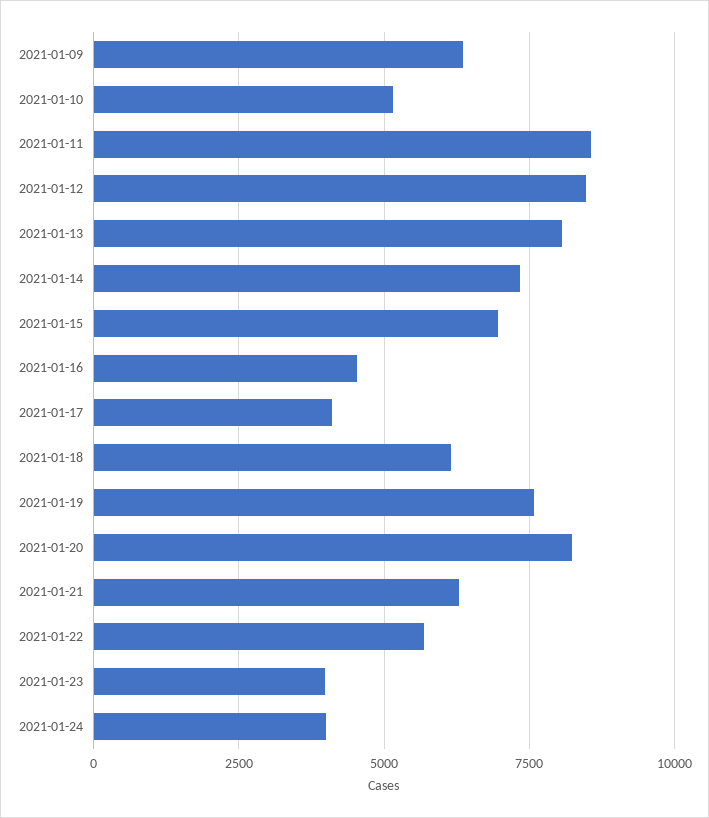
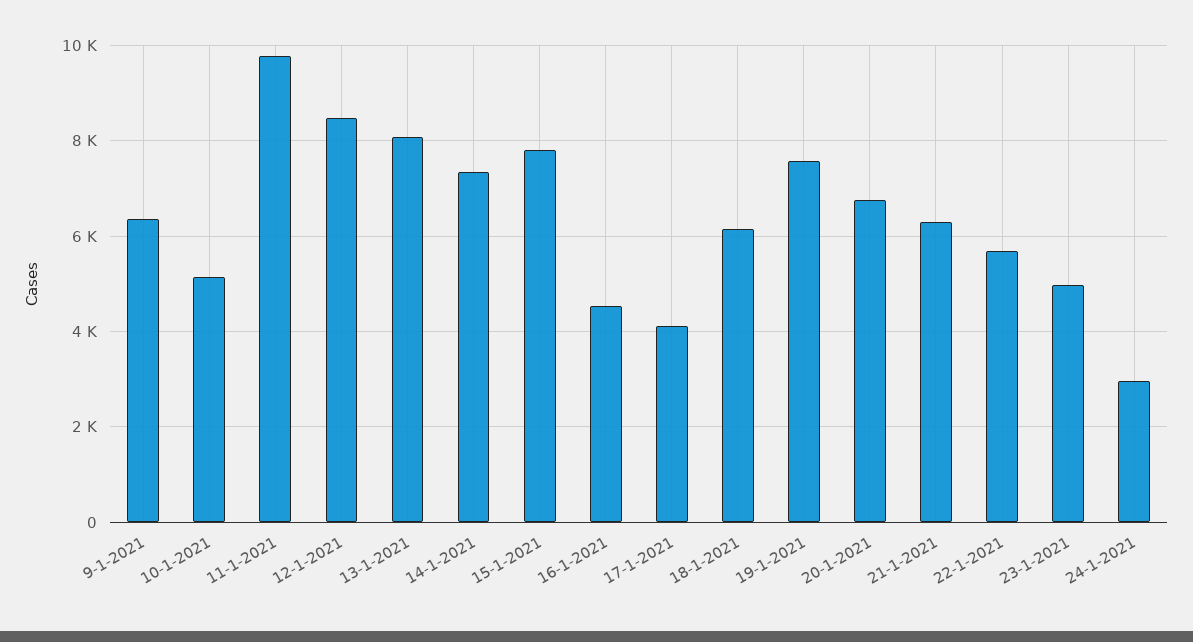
2021-01-11: 8500 -> 9800
2021-01-15: 7000 -> 7800
2021-01-20: 8250 -> 6800
2021-01-23: 4000 -> 5000
2021-01-24: 4000 -> 3000

